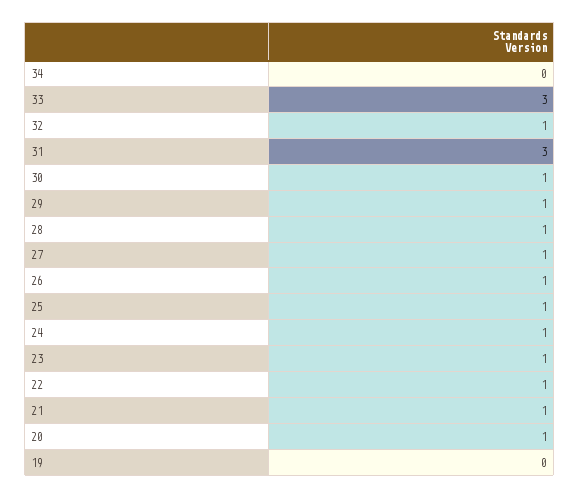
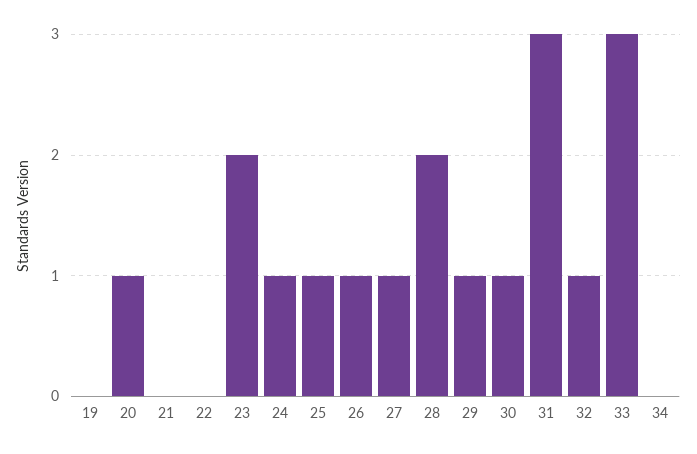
28: 1 -> 2
23: 1 -> 2
22: 1 -> 0
21: 1 -> 0

